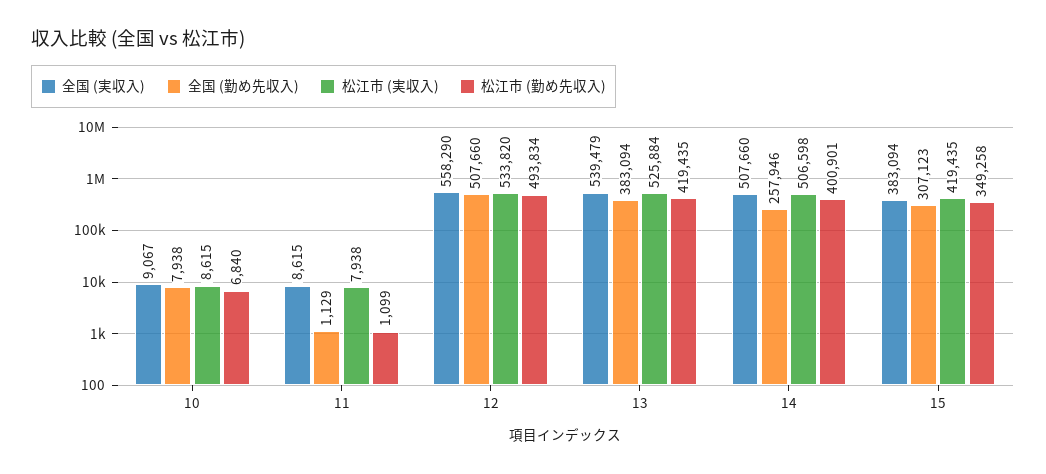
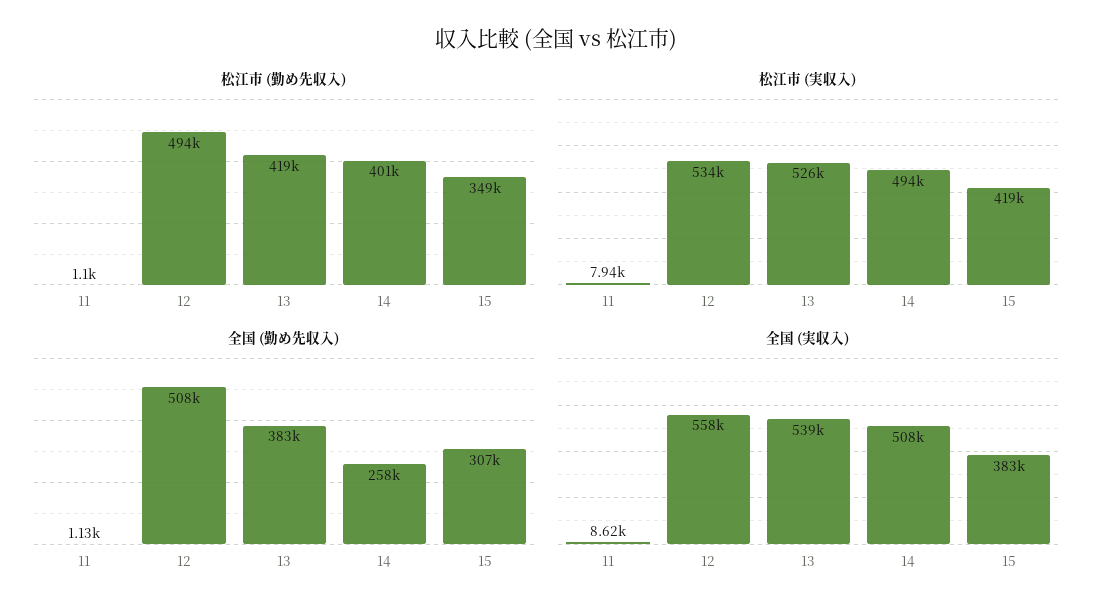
全国 (実収入), 10: 9067 -> none
全国 (勤め先収入), 10: 7938 -> none
松江市 (実収入), 10: 8615 -> none
松江市 (勤め先収入), 10: 6840 -> none
松江市 (実収入), 14: 506598 -> 494000

